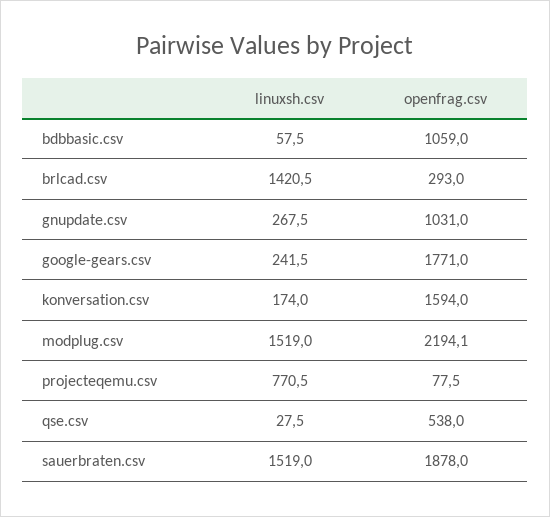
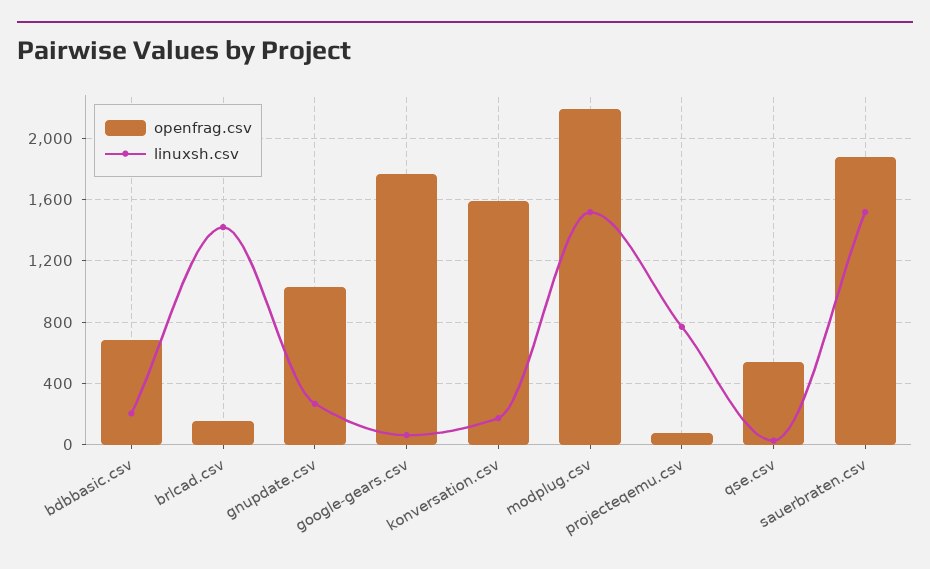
linuxsh.csv, bdbbasic.csv: 57.5 -> 200
openfrag.csv, bdbbasic.csv: 1059 -> 700
openfrag.csv, brlcad.csv: 293 -> 150
linuxsh.csv, google-gears.csv: 241.5 -> 50

